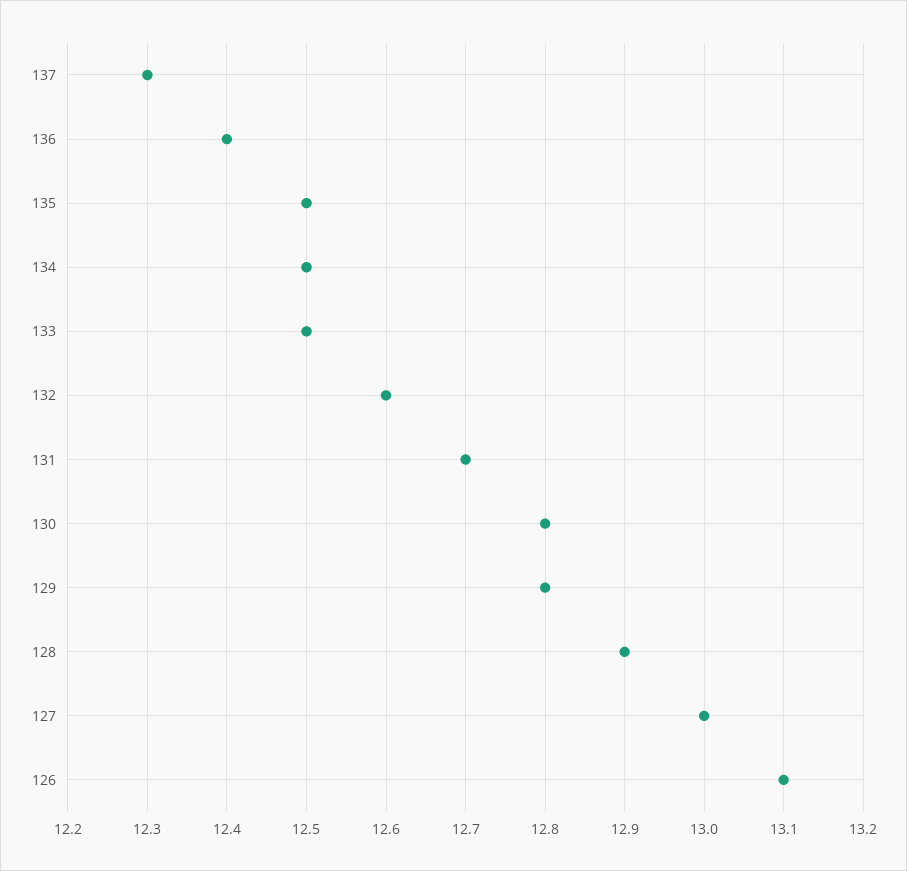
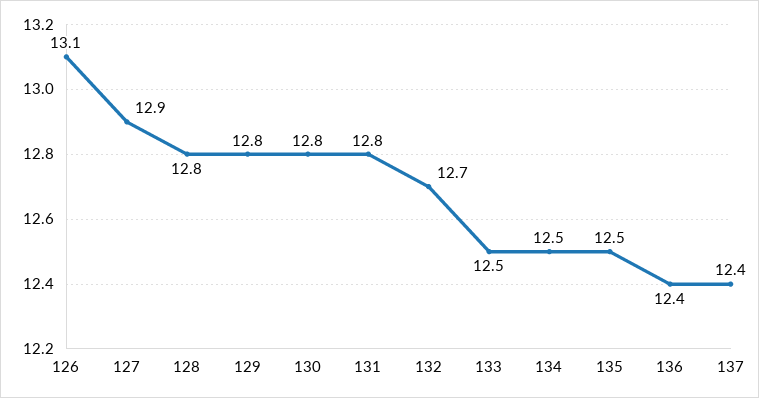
137: 12.3 -> 12.4
132: 12.6 -> 12.7
131: 12.7 -> 12.8
128: 12.9 -> 12.8
127: 13 -> 12.9

